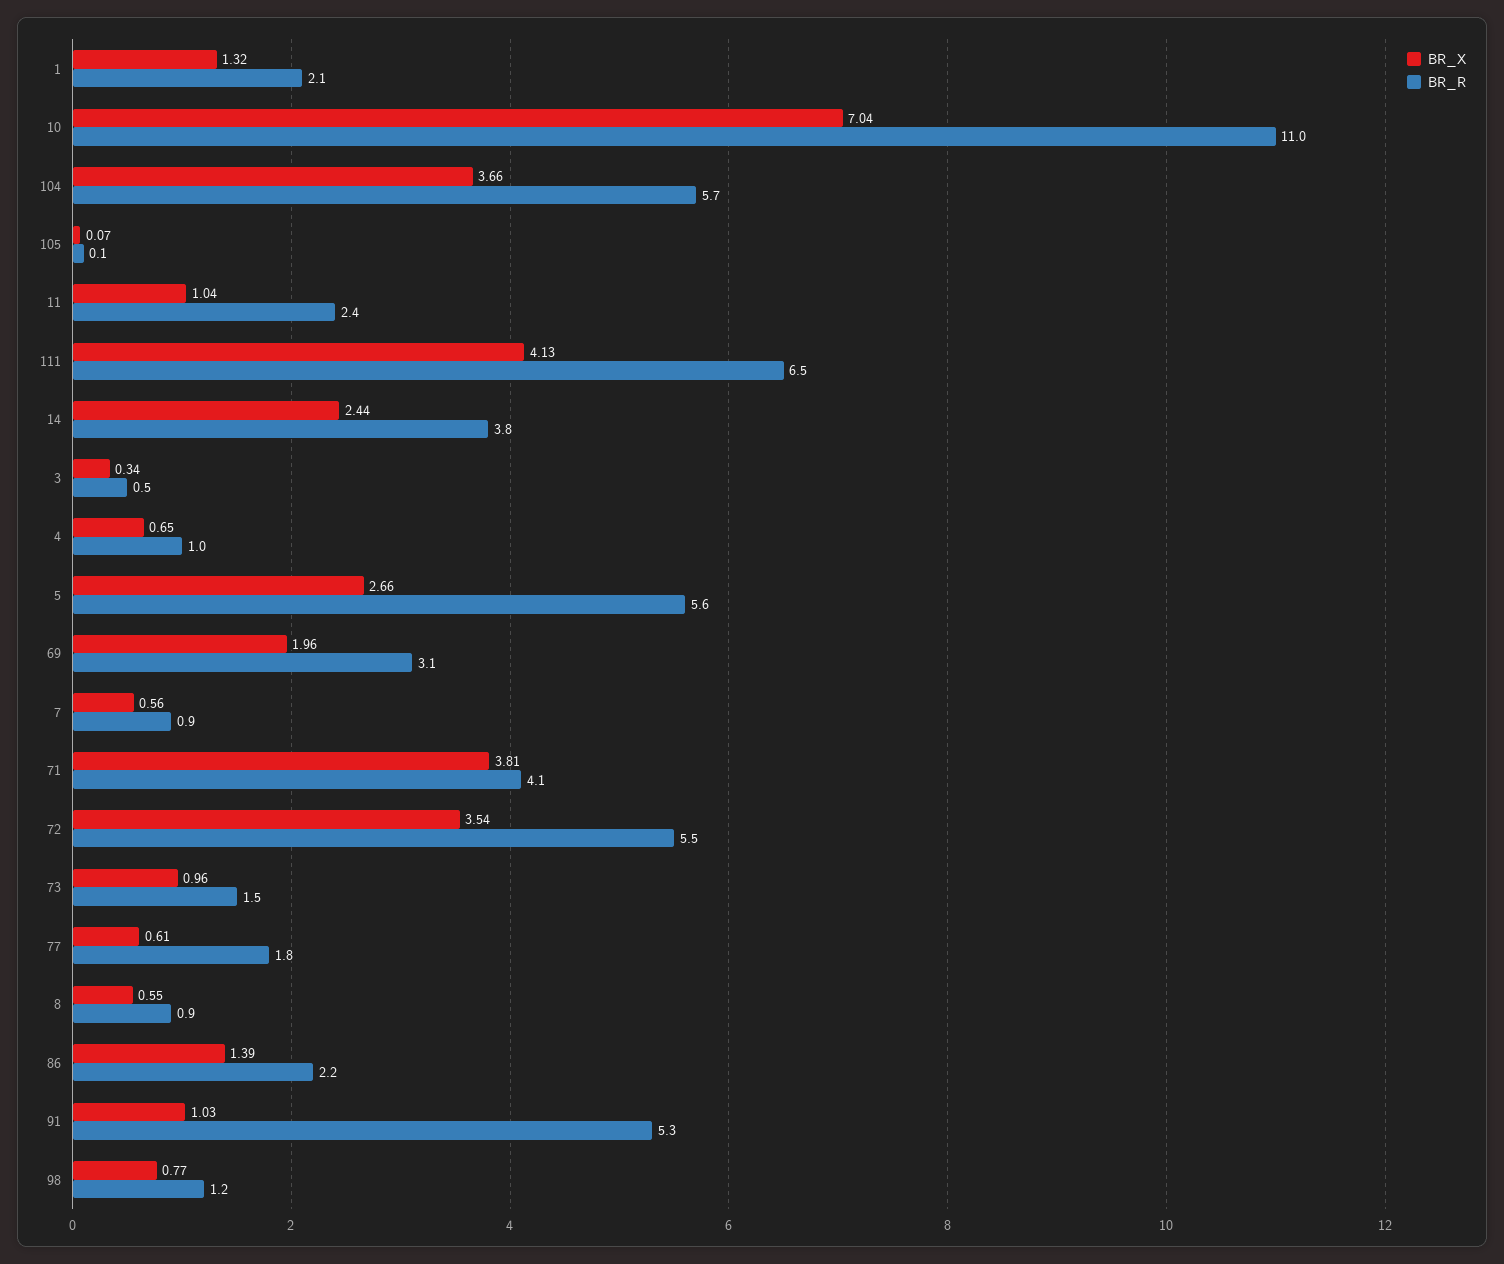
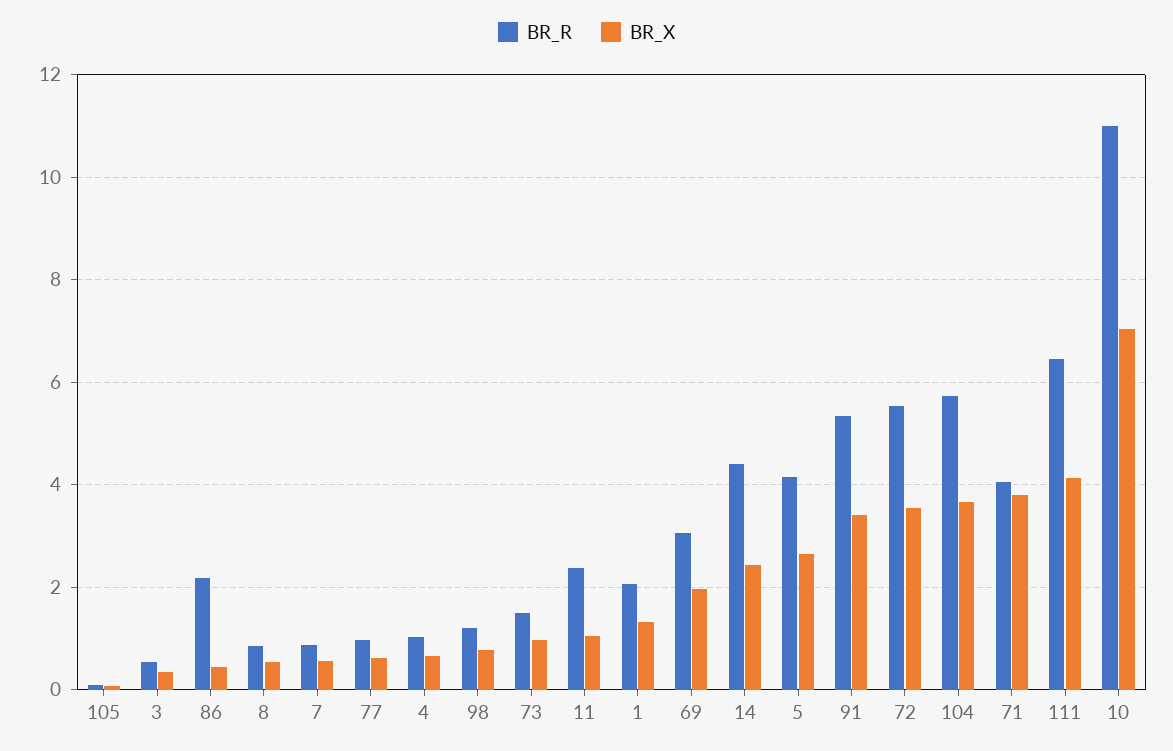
BR_R, 14: 3.8 -> 4.4
BR_R, 5: 5.6 -> 4.2
BR_R, 77: 1.8 -> 1
BR_X, 86: 1.39 -> 0.4
BR_X, 91: 1.03 -> 3.4

